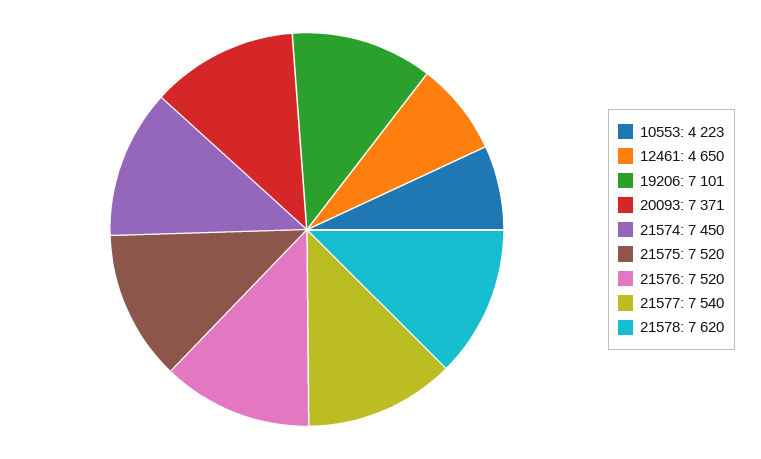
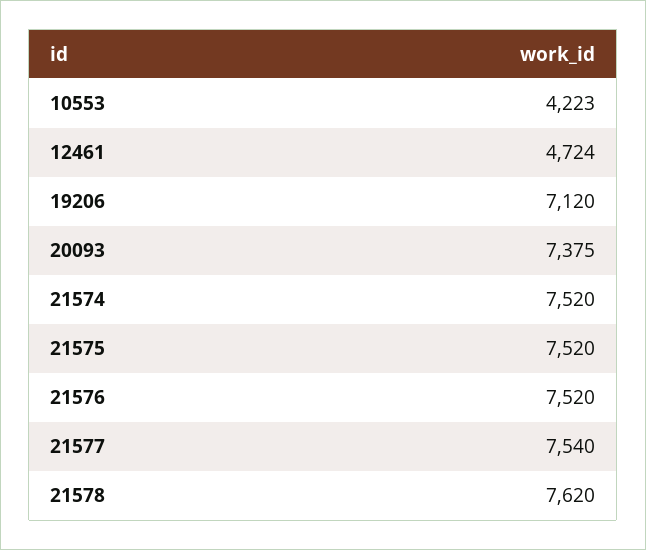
12461: 4650 -> 4724
19206: 7101 -> 7120
20093: 7371 -> 7375
21574: 7450 -> 7520

